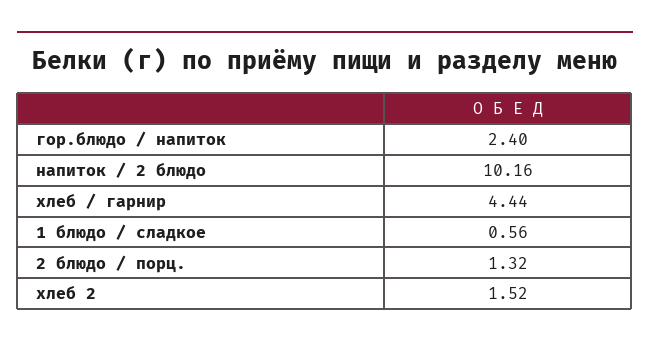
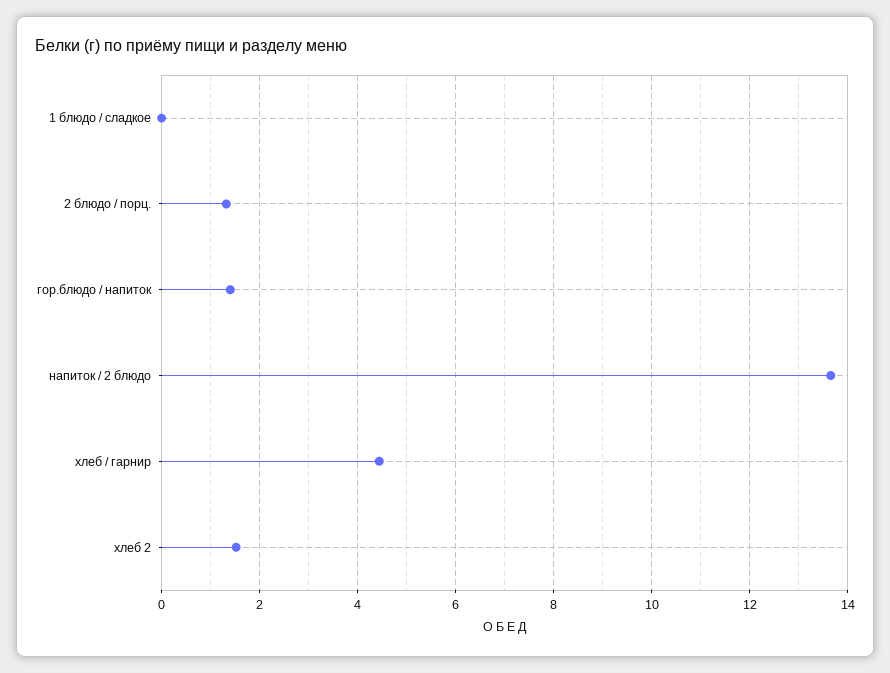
гор.блюдо / напиток: 2.4 -> 1.4
напиток / 2 блюдо: 10.16 -> 13.6
1 блюдо / сладкое: 0.56 -> 0

